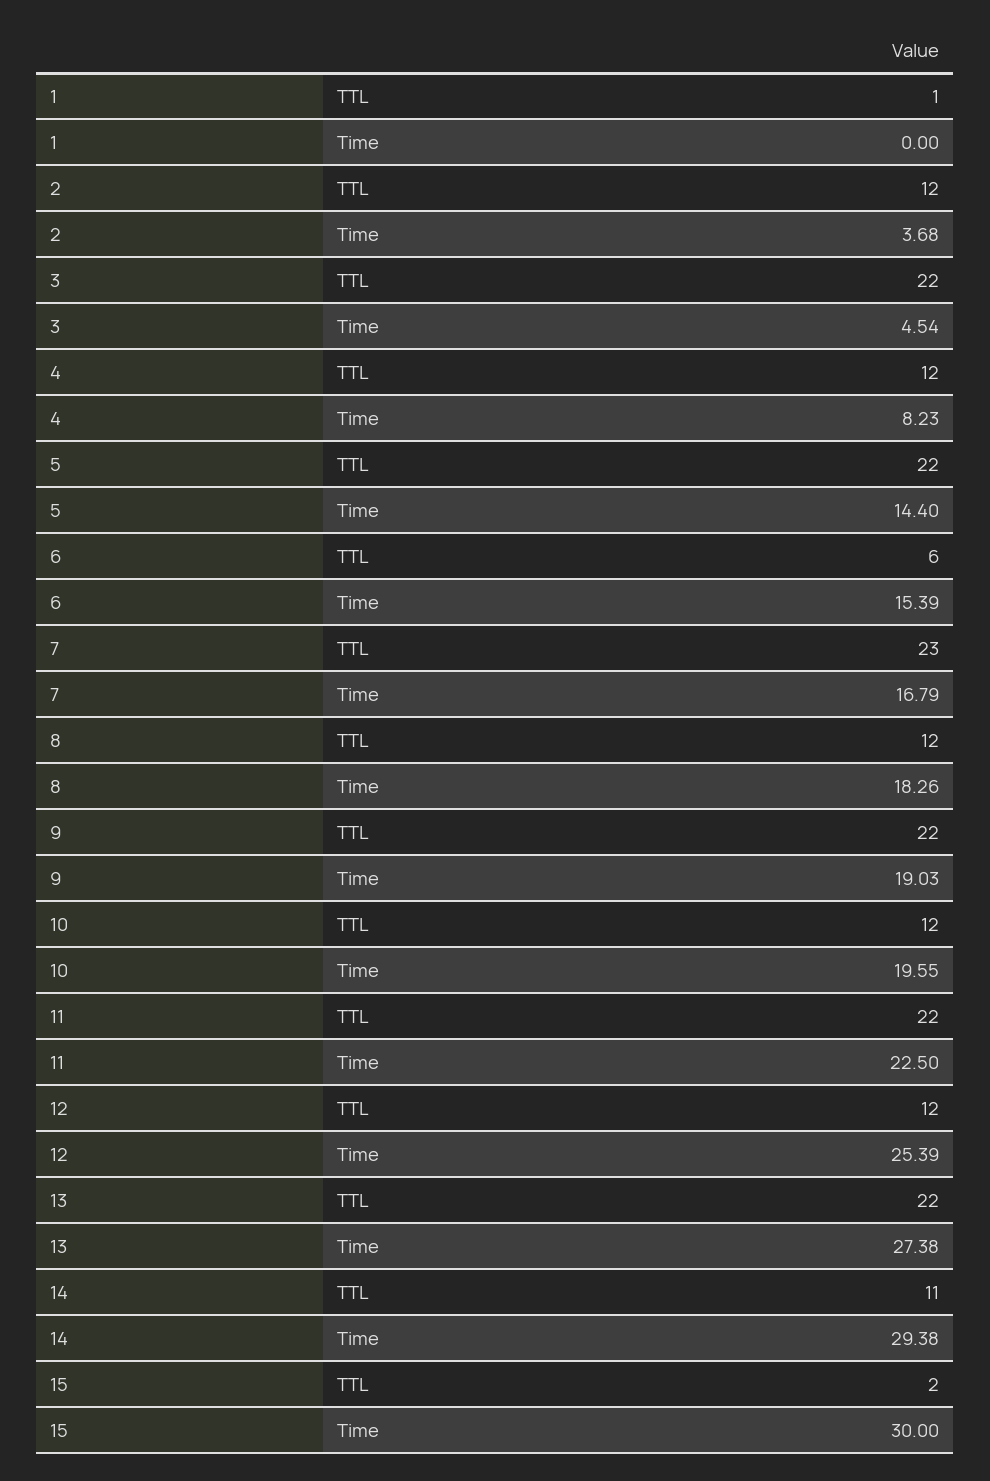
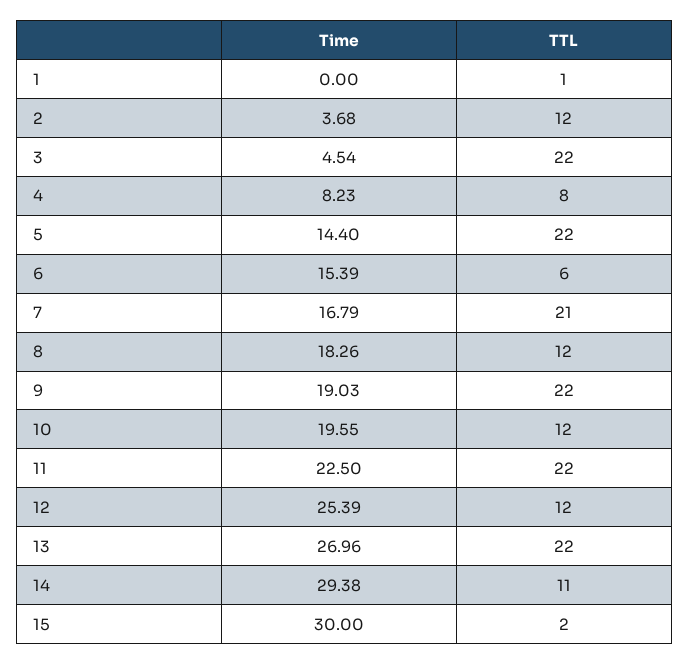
4, TTL: 12 -> 8
7, TTL: 23 -> 21
13, Time: 27.38 -> 26.96

